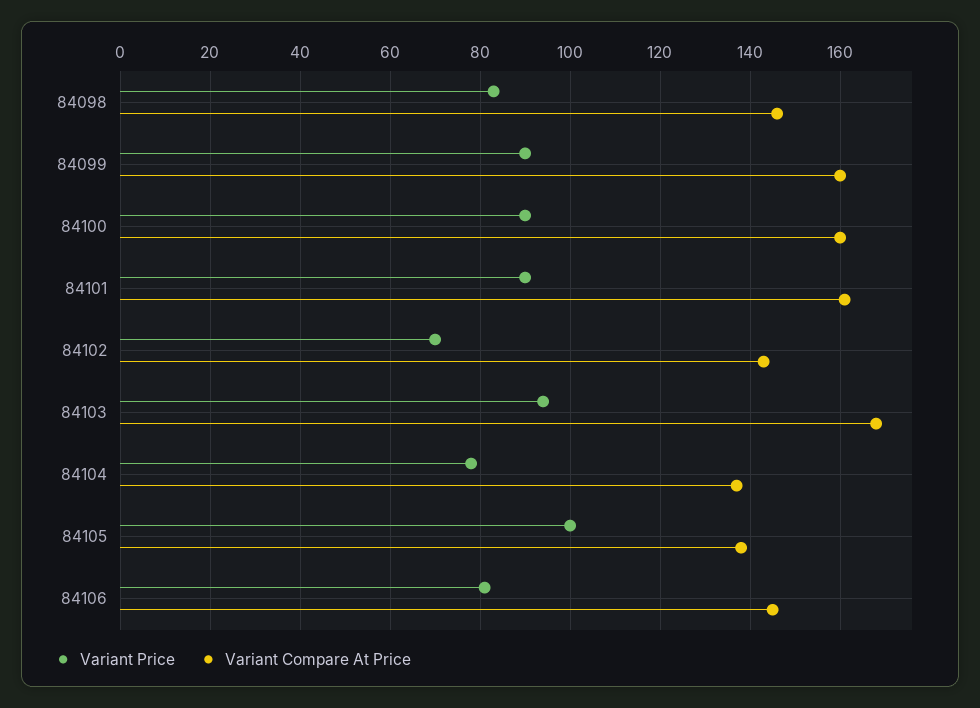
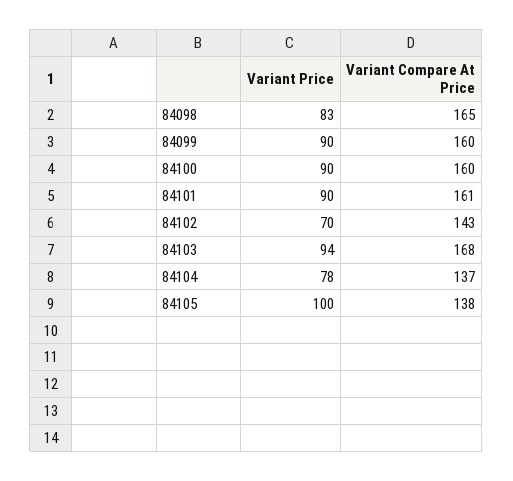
Variant Compare At Price, 84098: 145 -> 165
Variant Price, 84106: 80 -> none
Variant Compare At Price, 84106: 145 -> none

